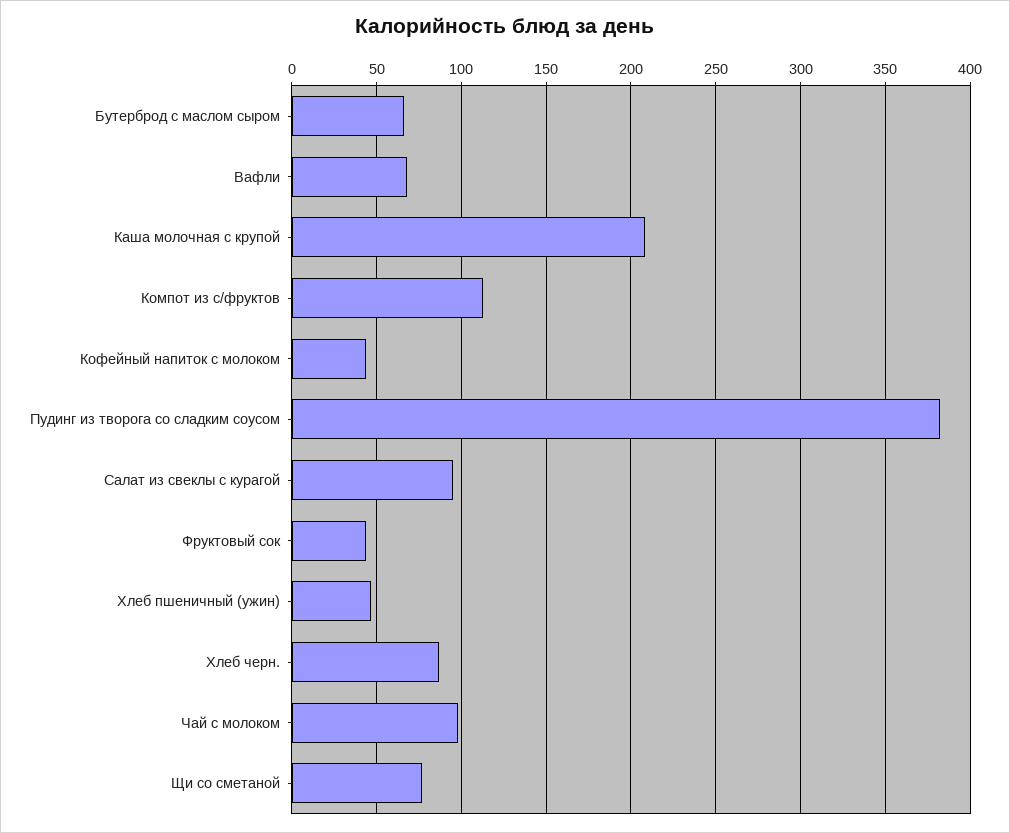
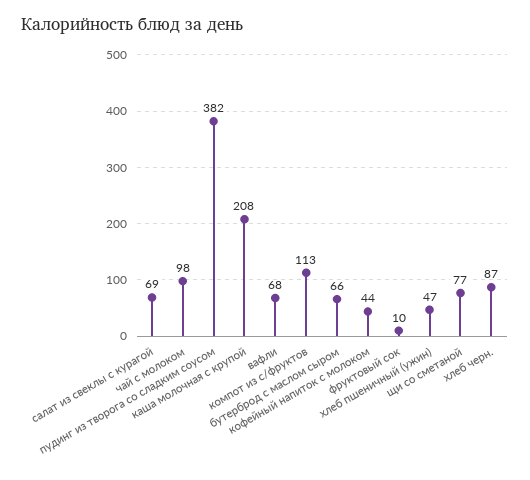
Салат из свеклы с курагой: 95 -> 69
Фруктовый сок: 45 -> 10

